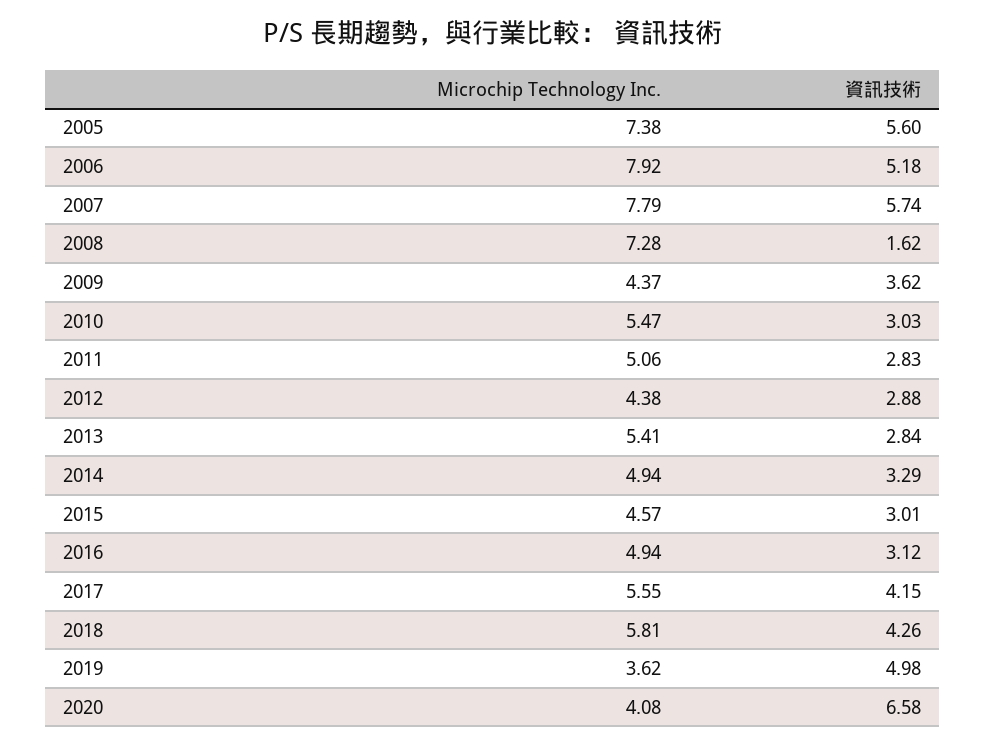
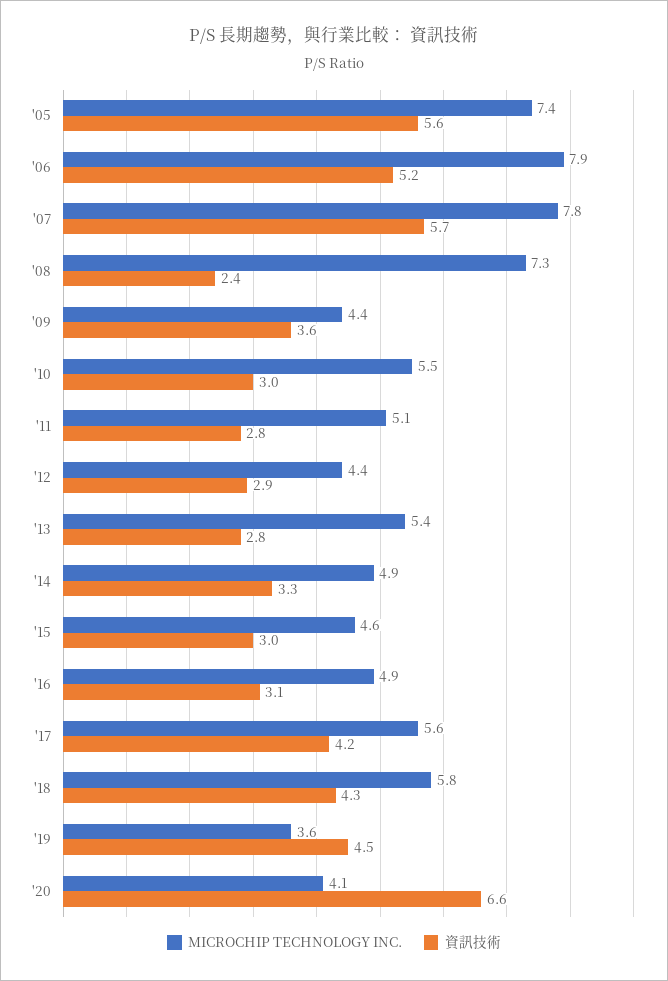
資訊技術, 2008: 1.62 -> 2.4
資訊技術, 2019: 4.98 -> 4.5

